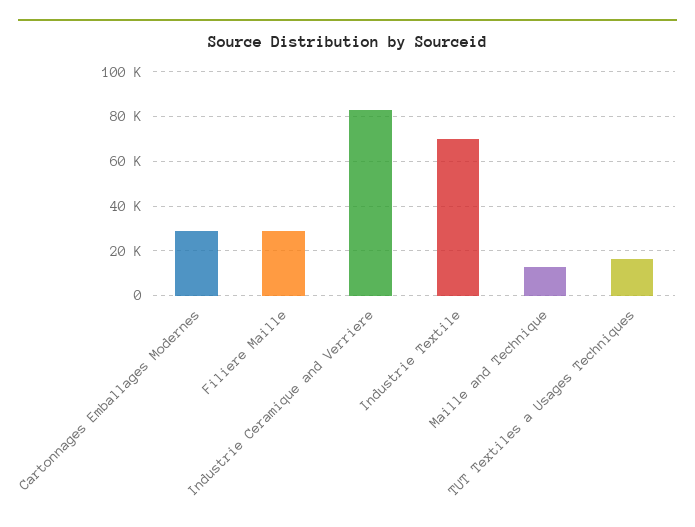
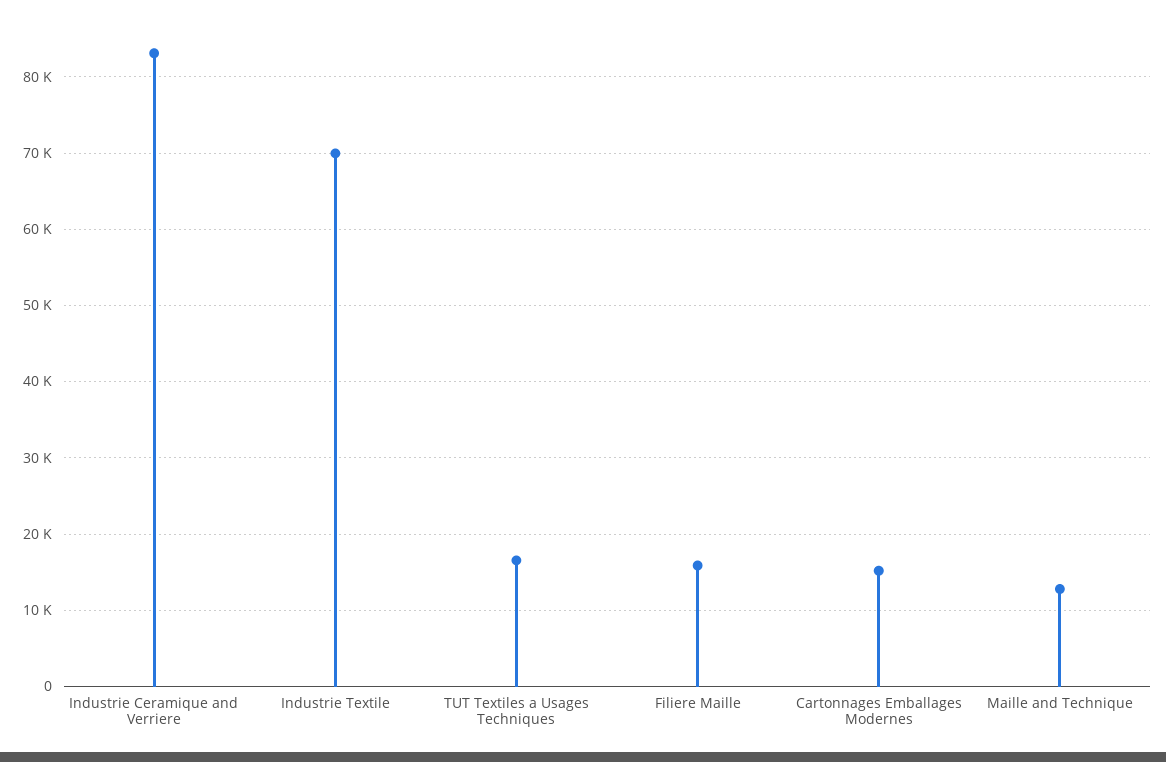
Cartonnages Emballages Modernes: 30000 -> 15000
Filiere Maille: 30000 -> 16000

